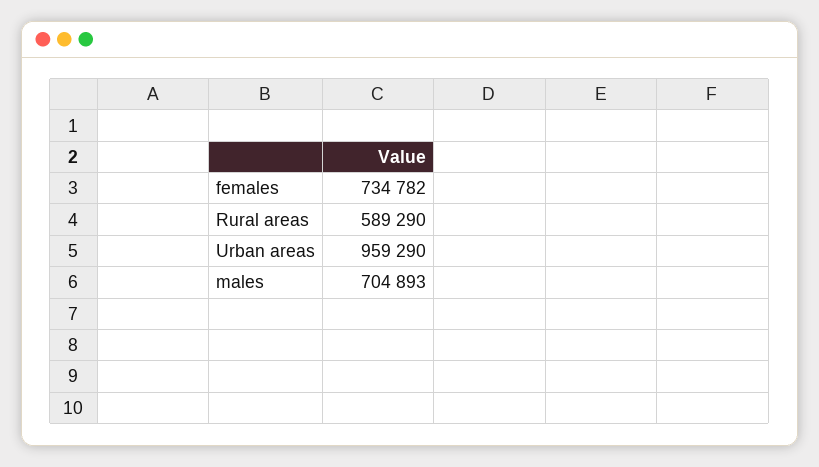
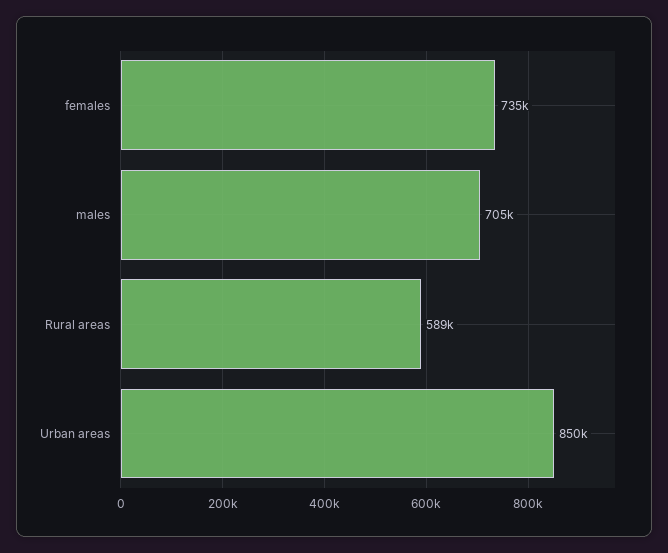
Urban areas: 959290 -> 850000

